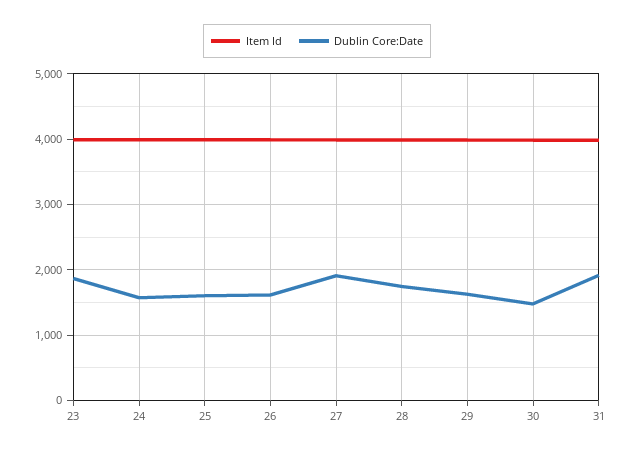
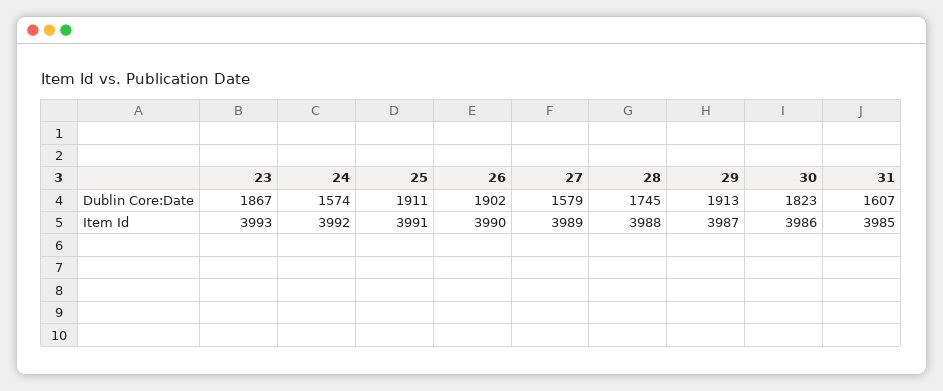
Dublin Core:Date, 25: 1600 -> 1911
Dublin Core:Date, 26: 1600 -> 1902
Dublin Core:Date, 27: 1900 -> 1579
Dublin Core:Date, 29: 1600 -> 1913
Dublin Core:Date, 30: 1500 -> 1823
Dublin Core:Date, 31: 1900 -> 1607

